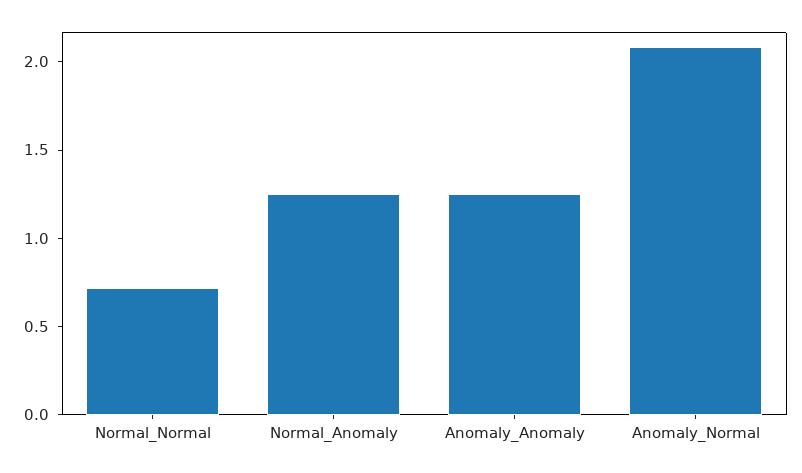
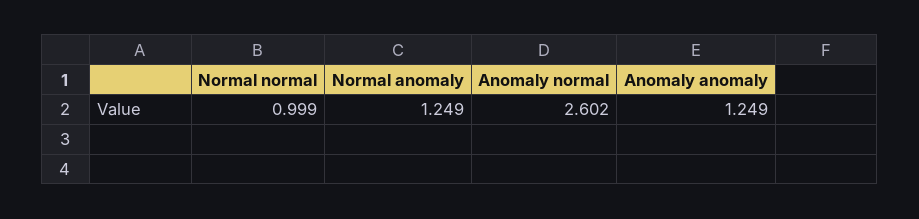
Normal_Normal: 0.7 -> 0.999
Anomaly_Normal: 2.1 -> 2.602

